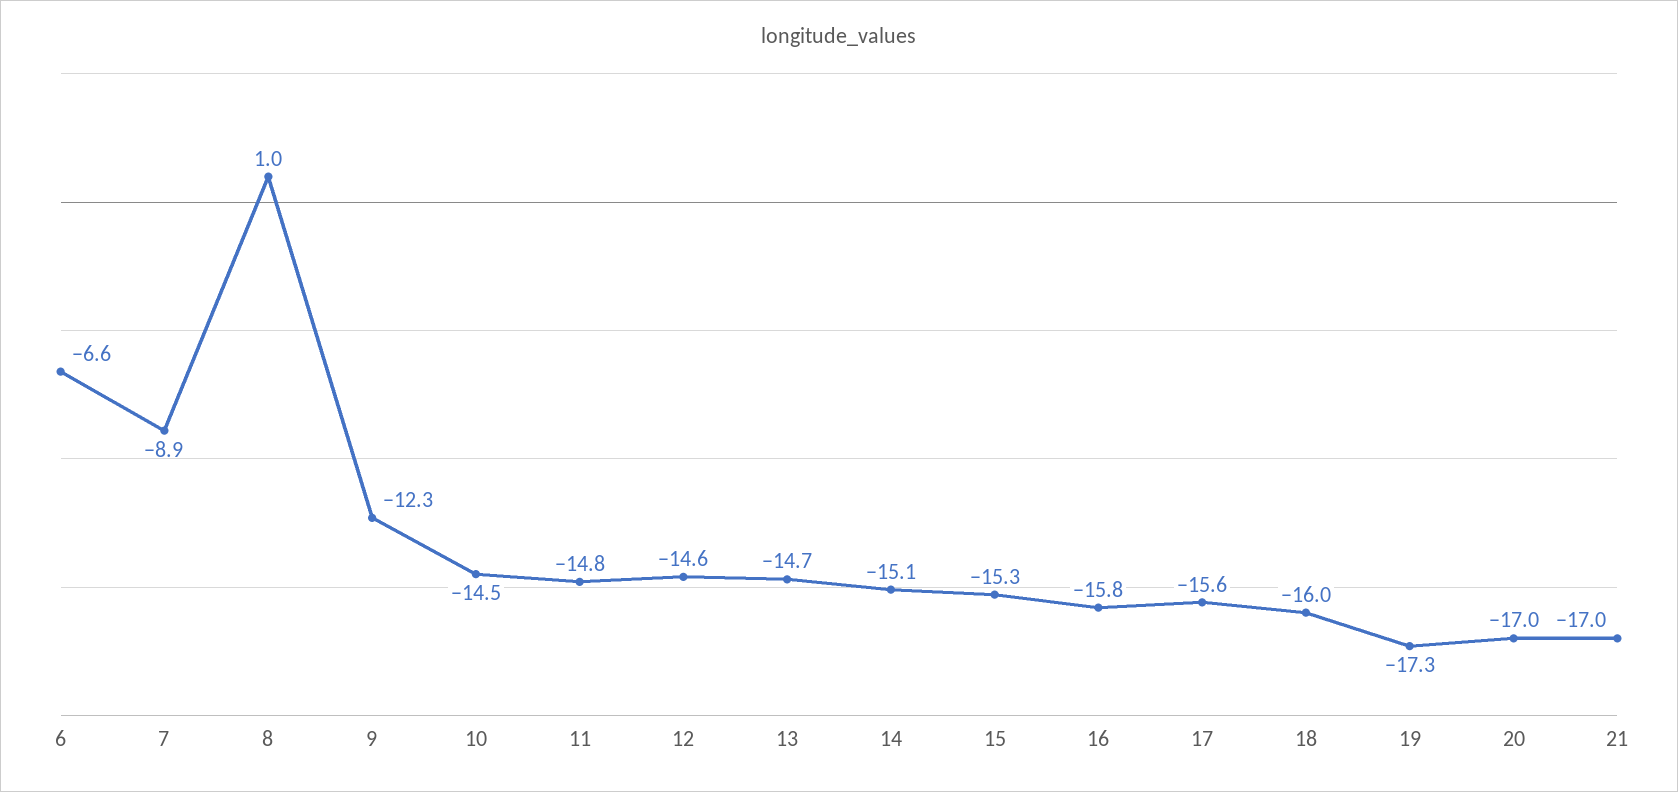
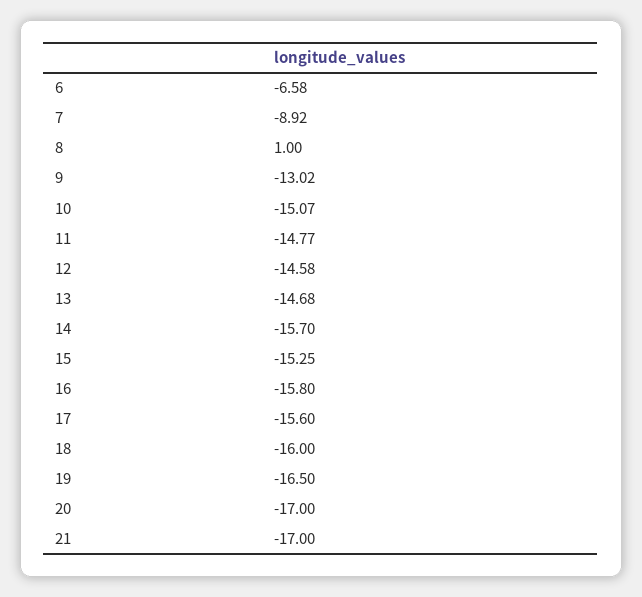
9: -12.3 -> -13.02
10: -14.5 -> -15.07
14: -15.1 -> -15.7
19: -17.3 -> -16.5

